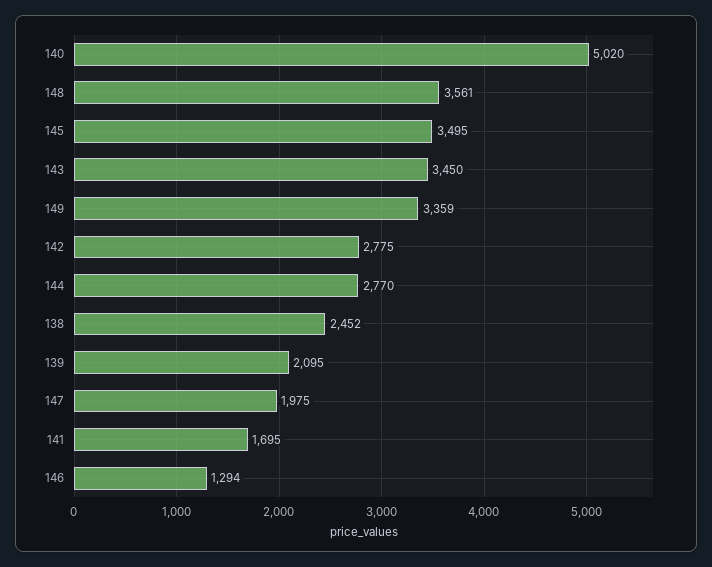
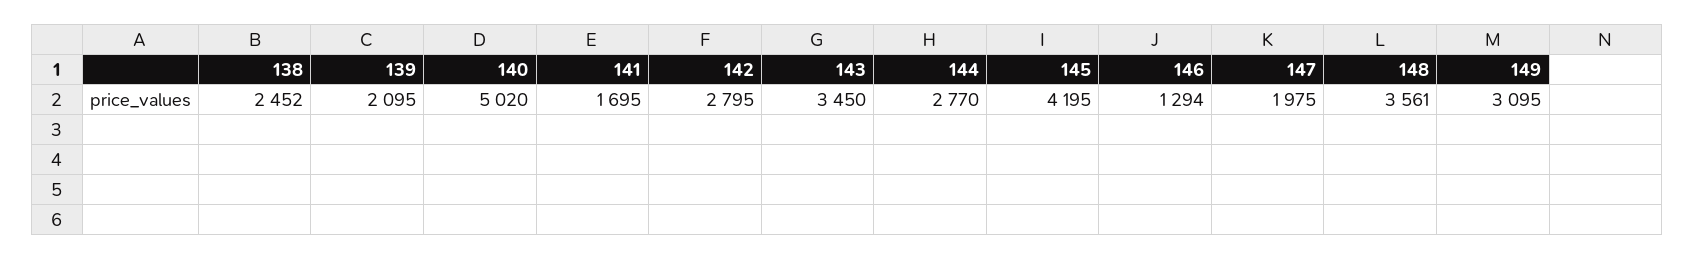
145: 3495 -> 4195
149: 3359 -> 3095
142: 2775 -> 2795

